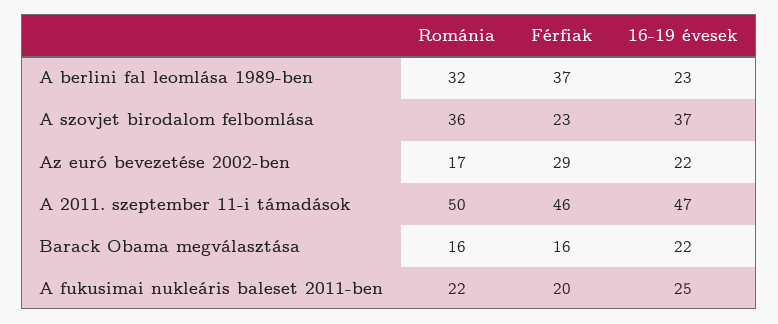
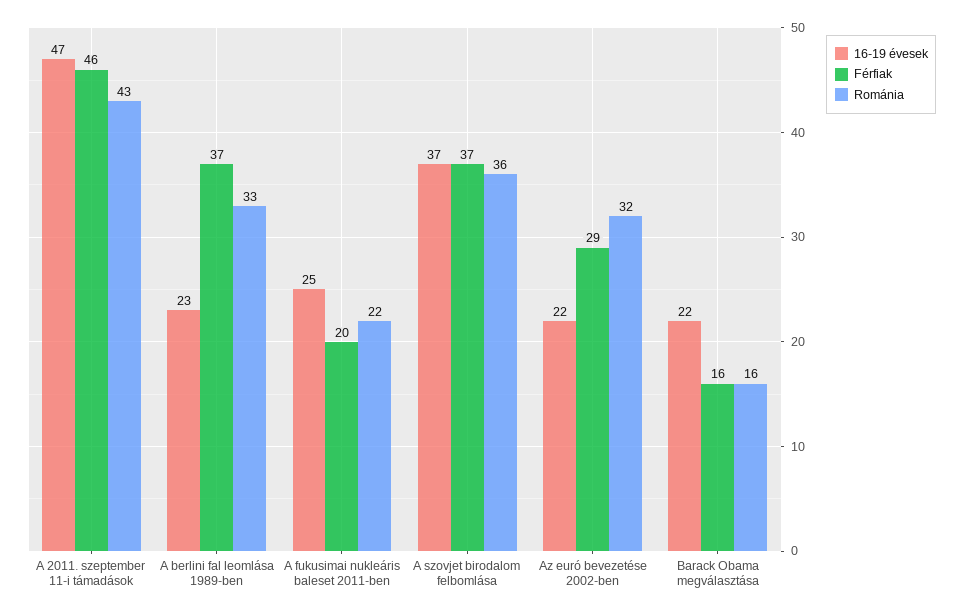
Románia, A berlini fal leomlása 1989-ben: 32 -> 33
Férfiak, A szovjet birodalom felbomlása: 23 -> 37
Románia, Az euró bevezetése 2002-ben: 17 -> 32
Románia, A 2011. szeptember 11-i támadások: 50 -> 43

